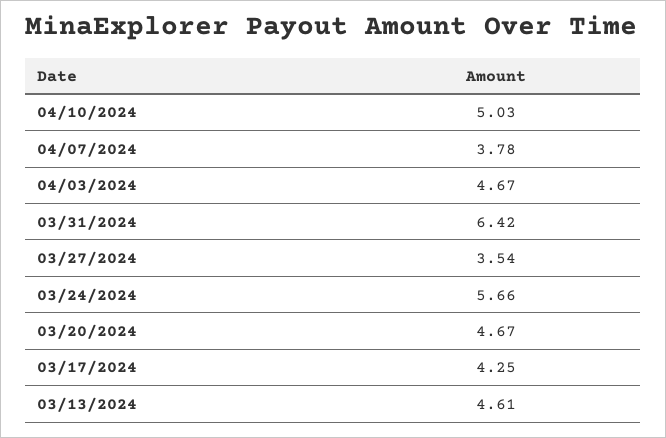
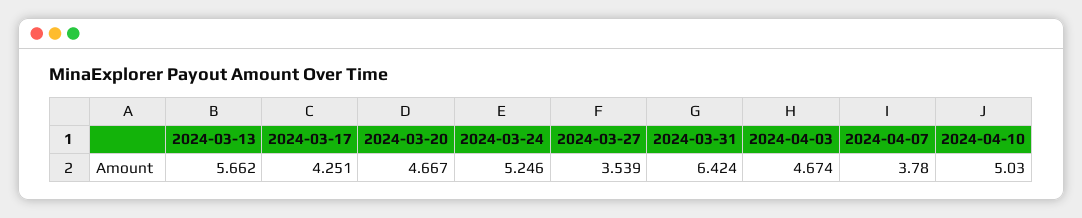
03/24/2024: 5.66 -> 5.246
03/13/2024: 4.61 -> 5.662

